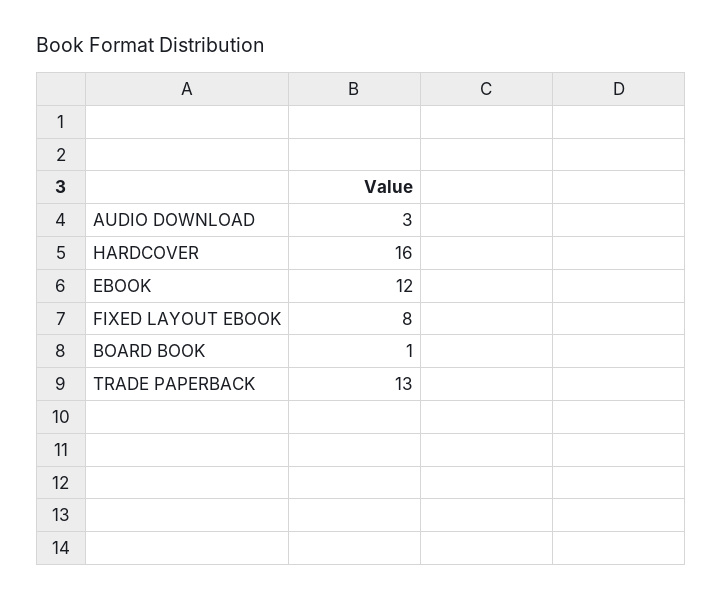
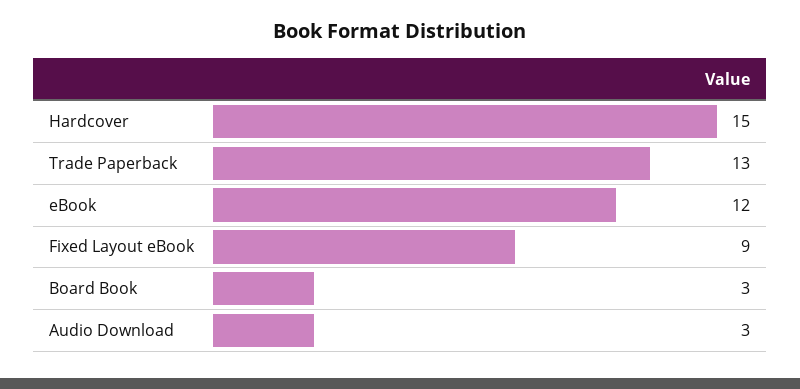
HARDCOVER: 16 -> 15
FIXED LAYOUT EBOOK: 8 -> 9
BOARD BOOK: 1 -> 3

